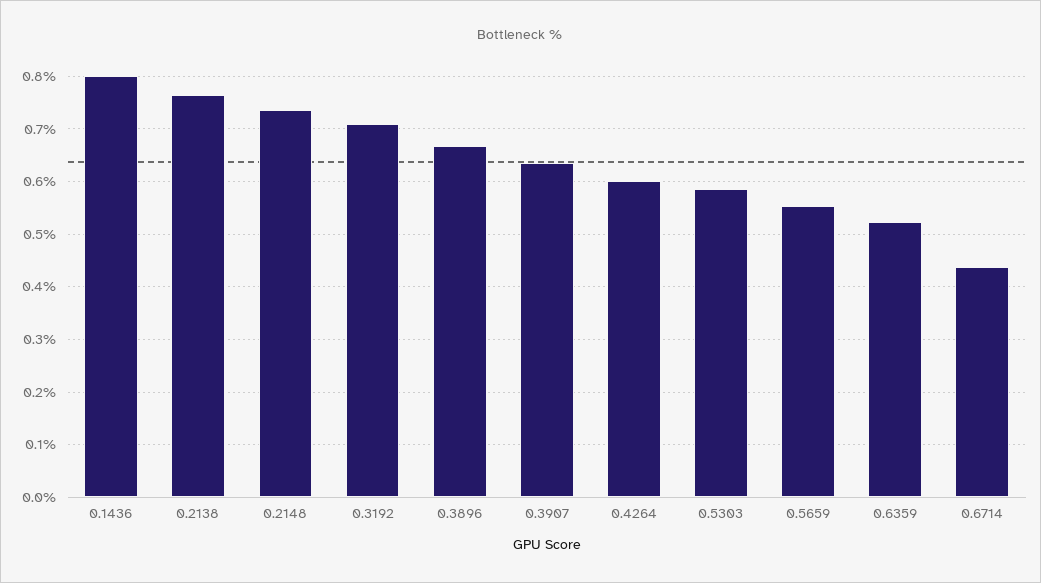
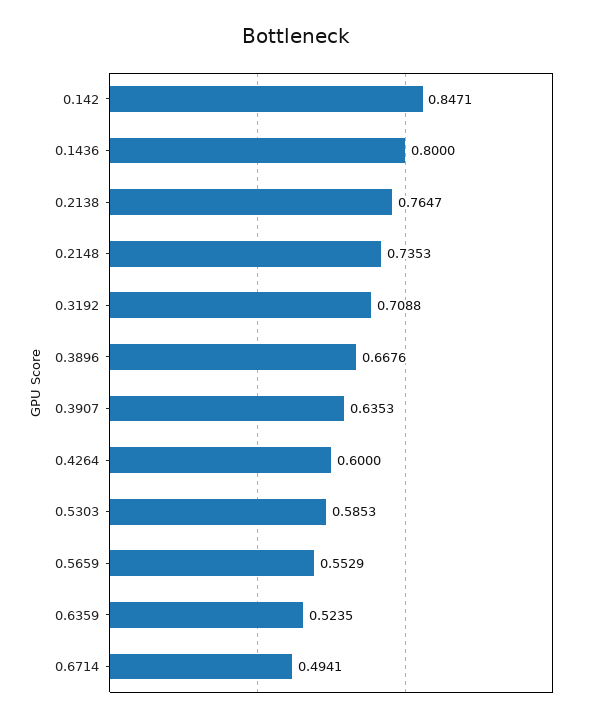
0.6714: 0.44 -> 0.4941
0.142: none -> 0.8471

